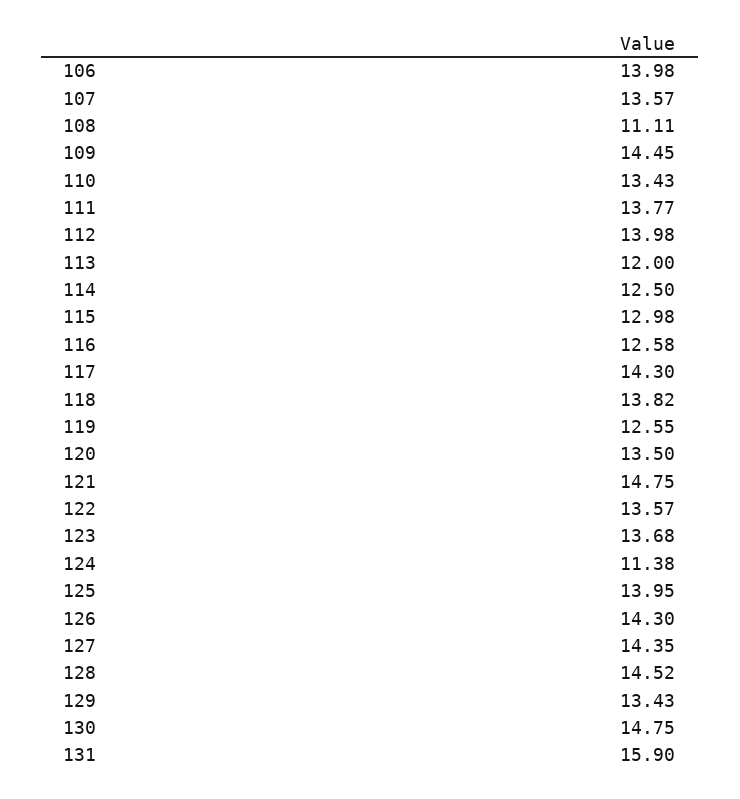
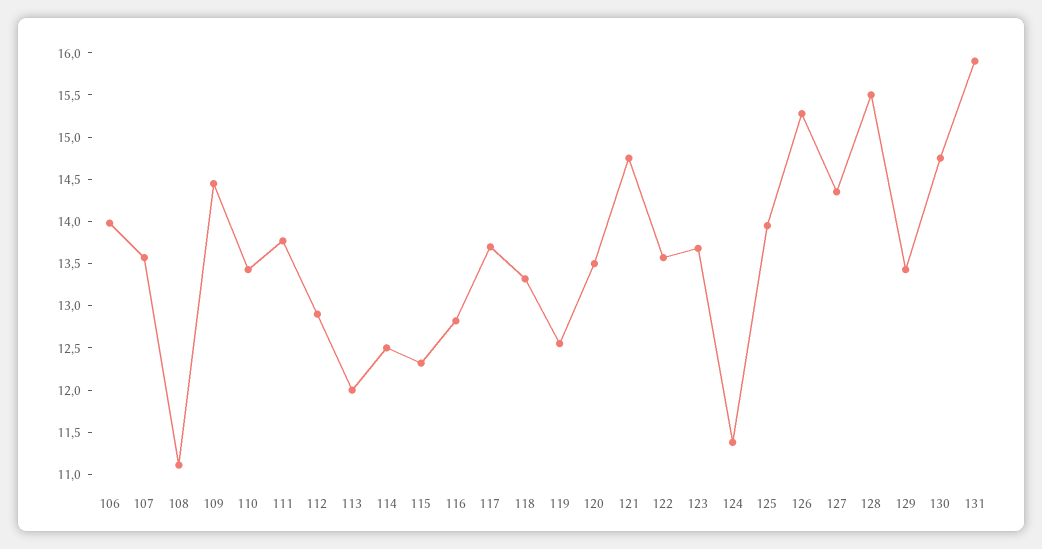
112: 13.98 -> 12.9
115: 12.98 -> 12.3
116: 12.58 -> 12.8
117: 14.3 -> 13.7
118: 13.82 -> 13.3
126: 14.3 -> 15.3
128: 14.52 -> 15.5

